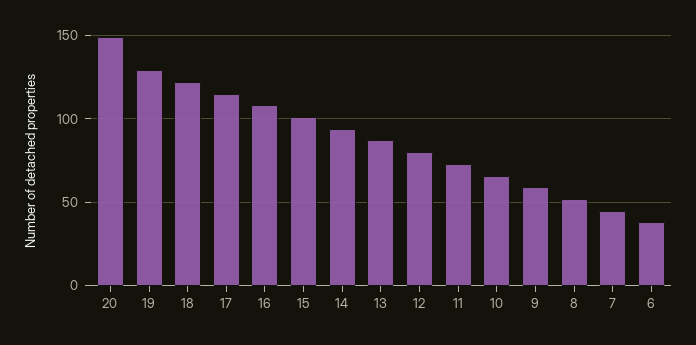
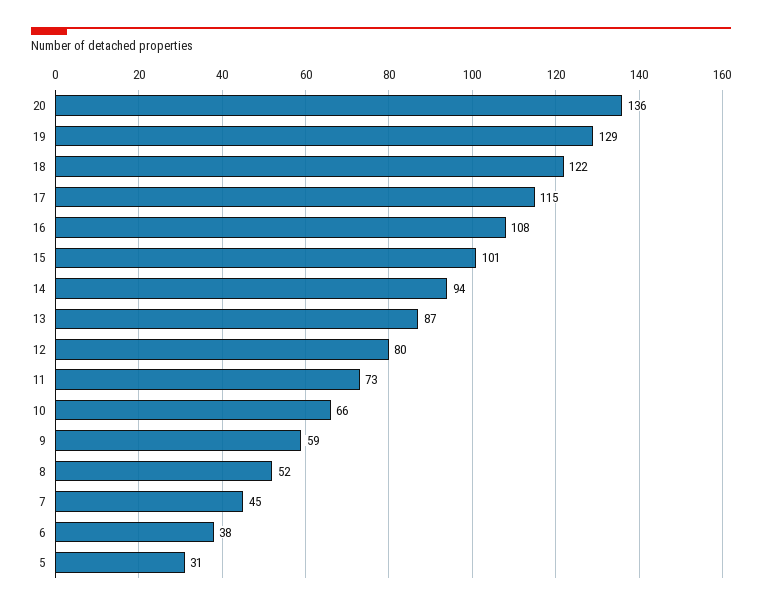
20: 150 -> 136
5: none -> 31

